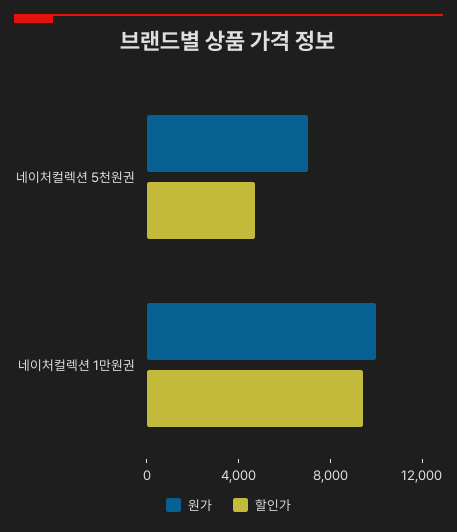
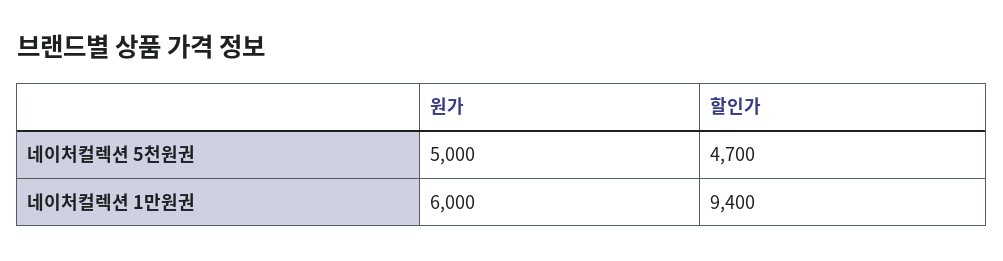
원가, 네이처컬렉션 5천원권: 7000 -> 5000
원가, 네이처컬렉션 1만원권: 10000 -> 6000

